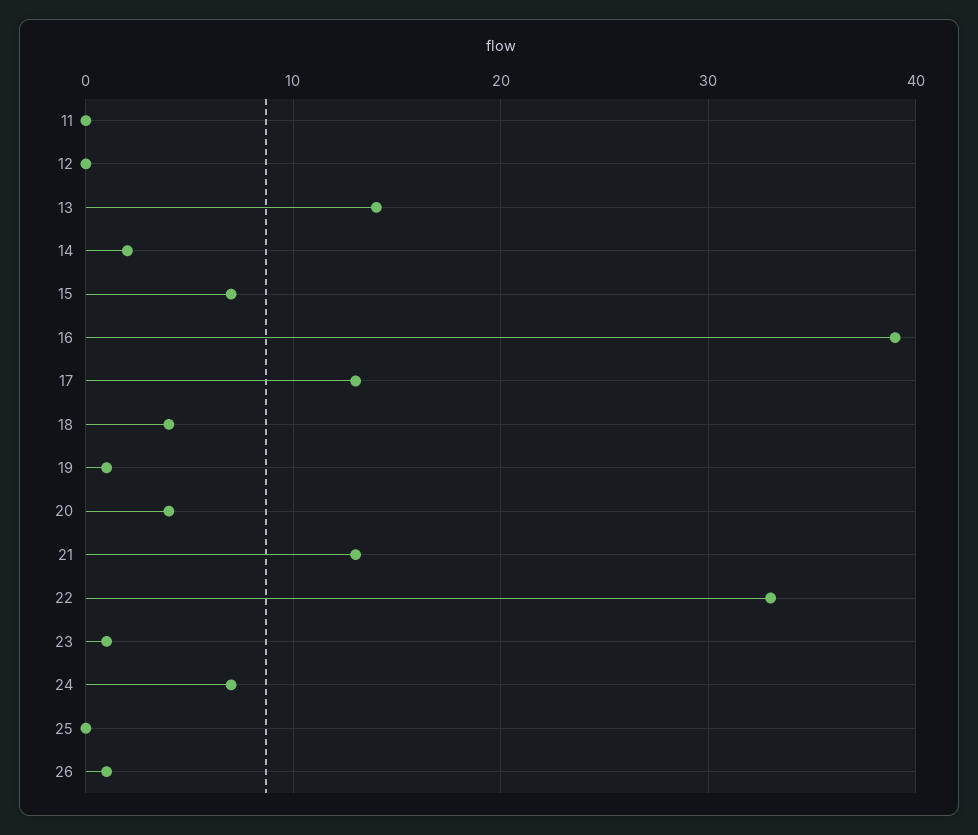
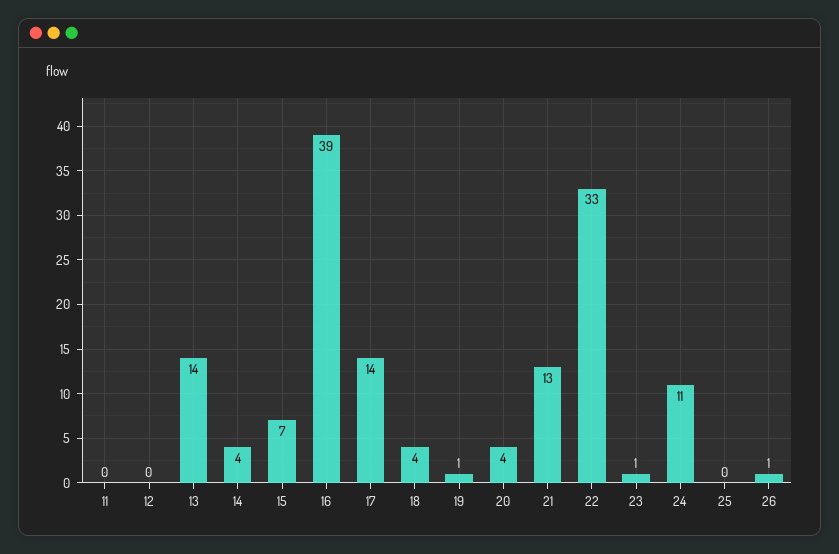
14: 2 -> 4
17: 13 -> 14
24: 7 -> 11

